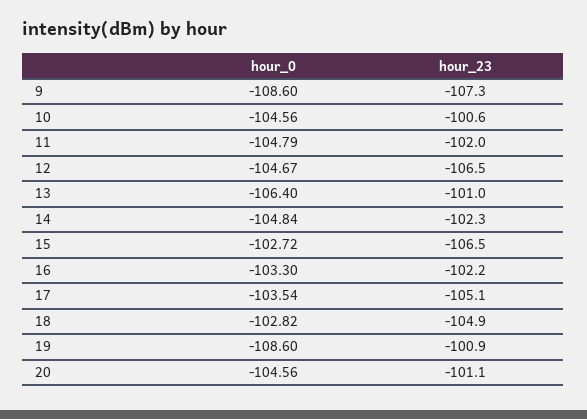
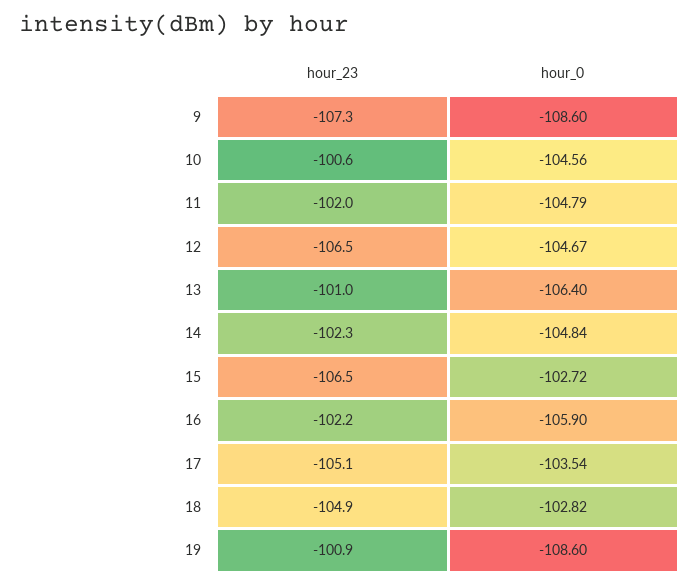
hour_0, 16: -103.3 -> -105.9
hour_0, 20: -104.56 -> none
hour_23, 20: -101.1 -> none

